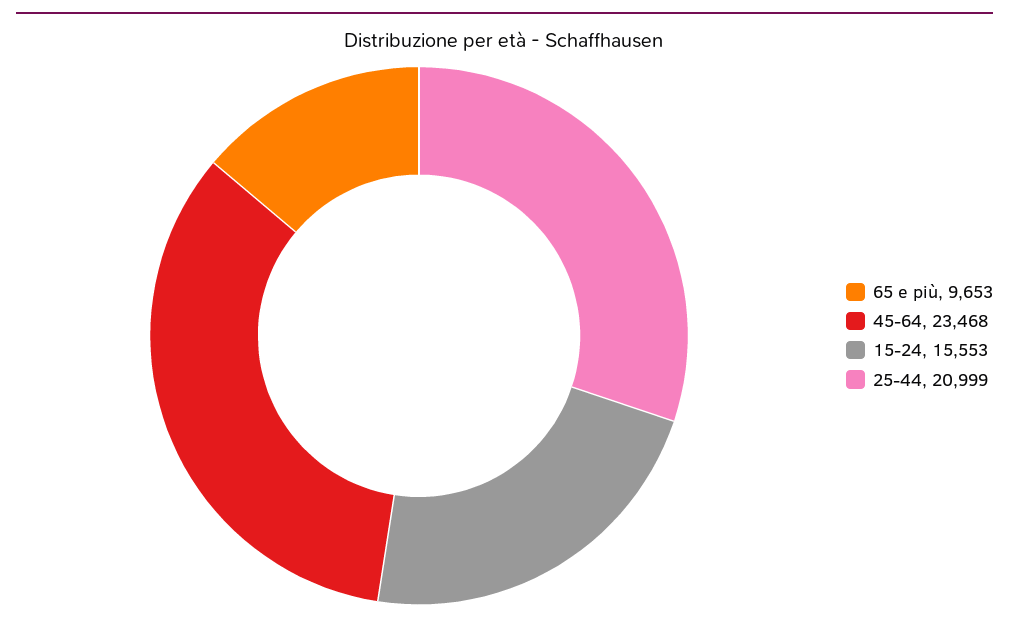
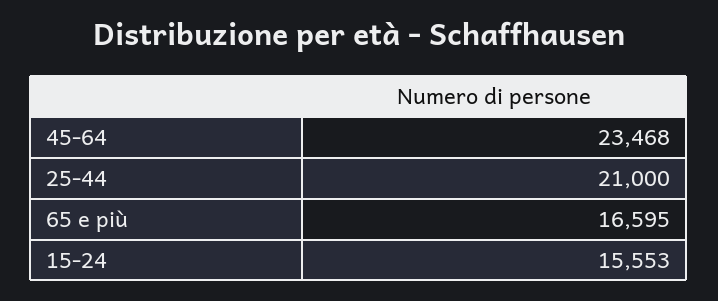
65 e più: 9653 -> 16595
25-44: 20999 -> 21000

